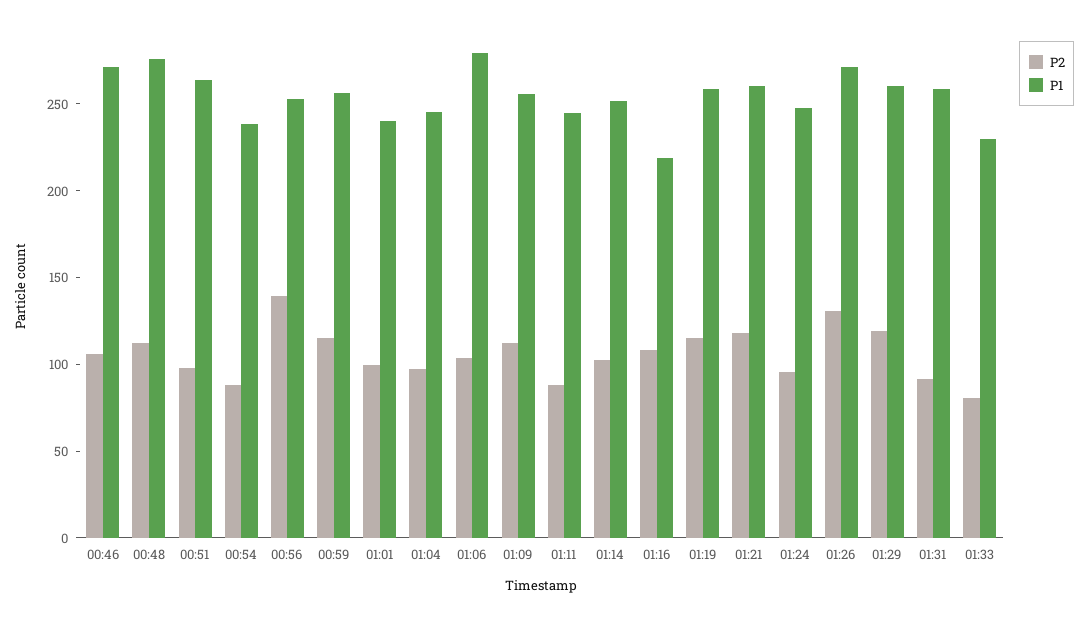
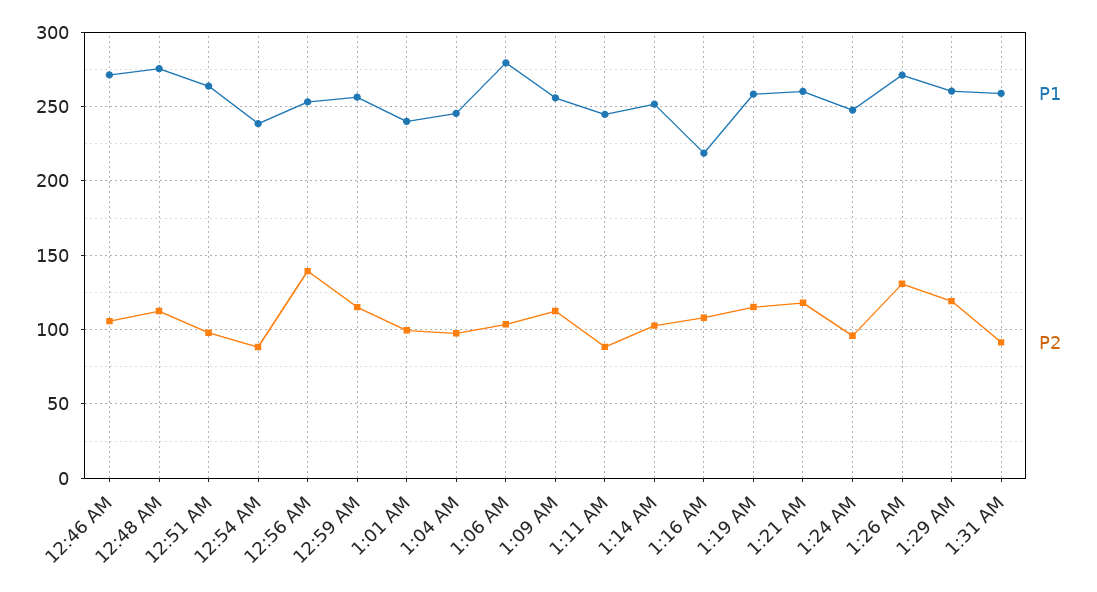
P2, 01:33: 80 -> none
P1, 01:33: 230 -> none

